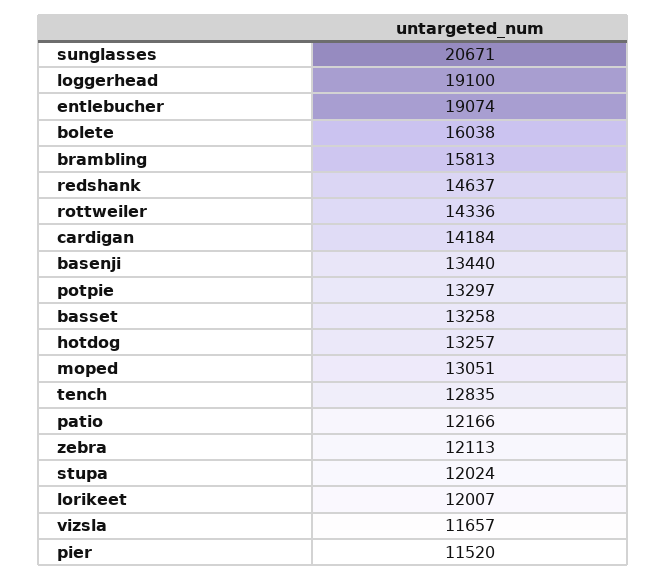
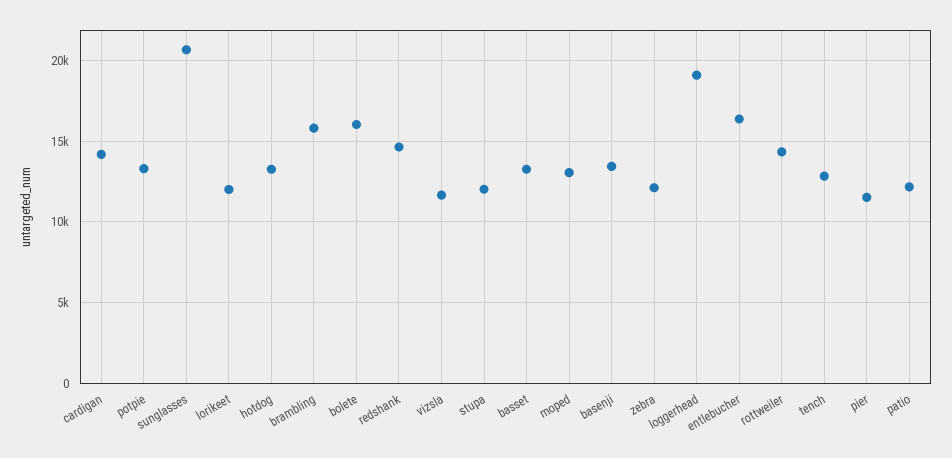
entlebucher: 19074 -> 16500

